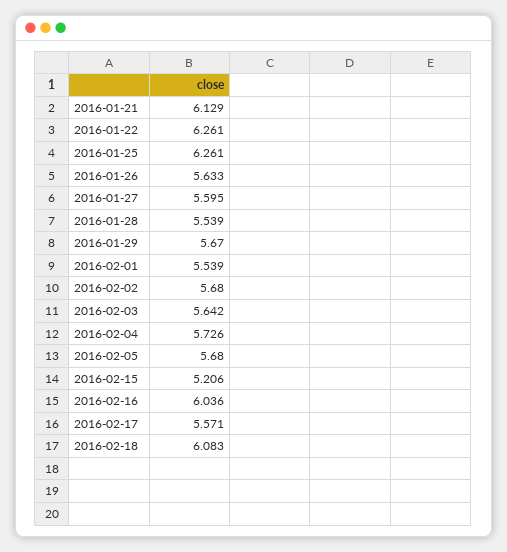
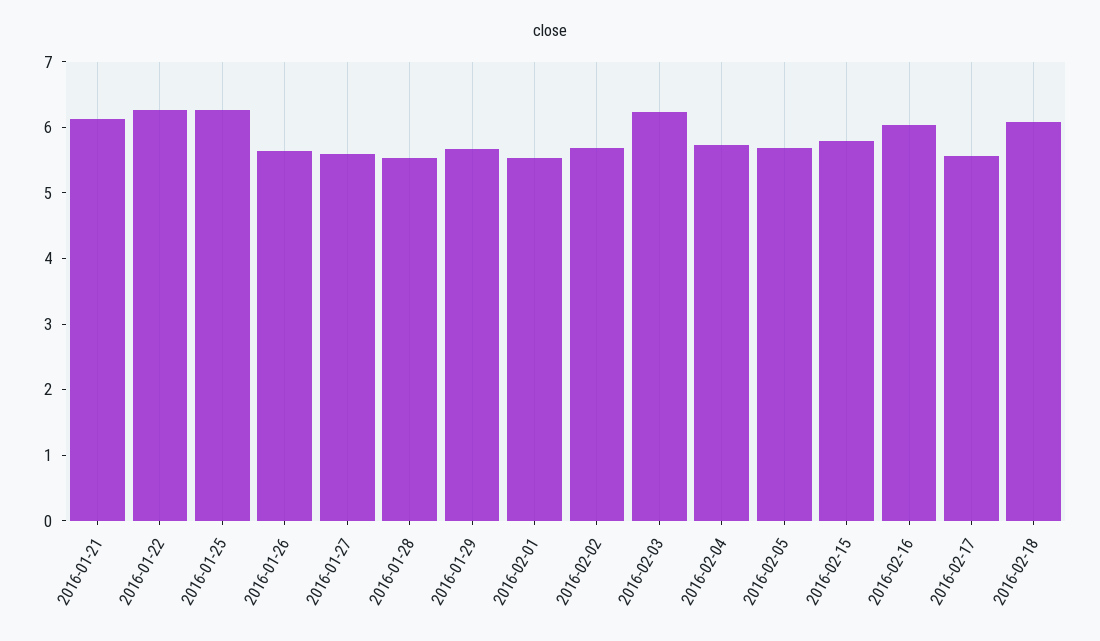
2016-02-03: 5.642 -> 6.2
2016-02-15: 5.206 -> 5.8

